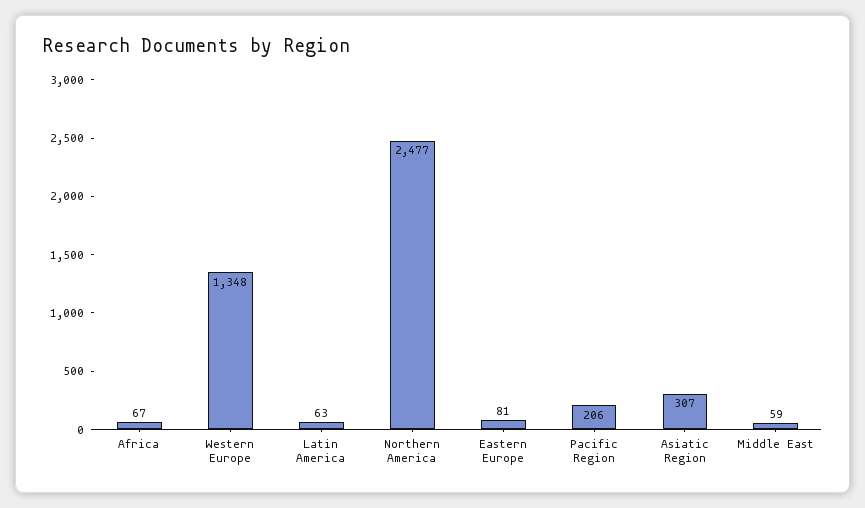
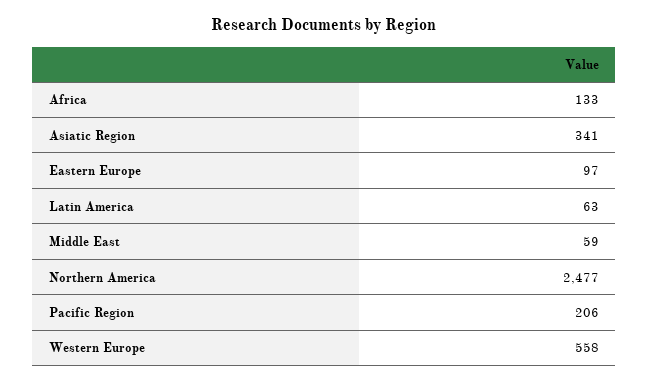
Africa: 67 -> 133
Western Europe: 1348 -> 558
Eastern Europe: 81 -> 97
Asiatic Region: 307 -> 341

